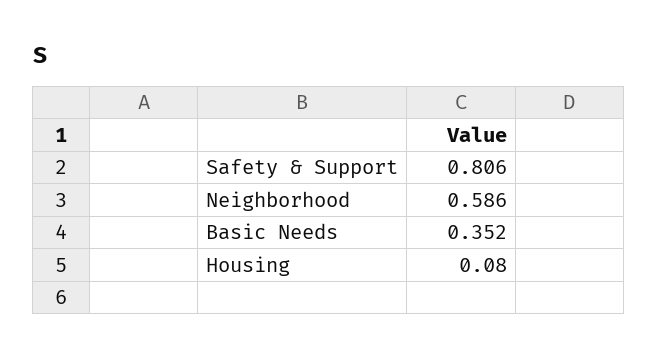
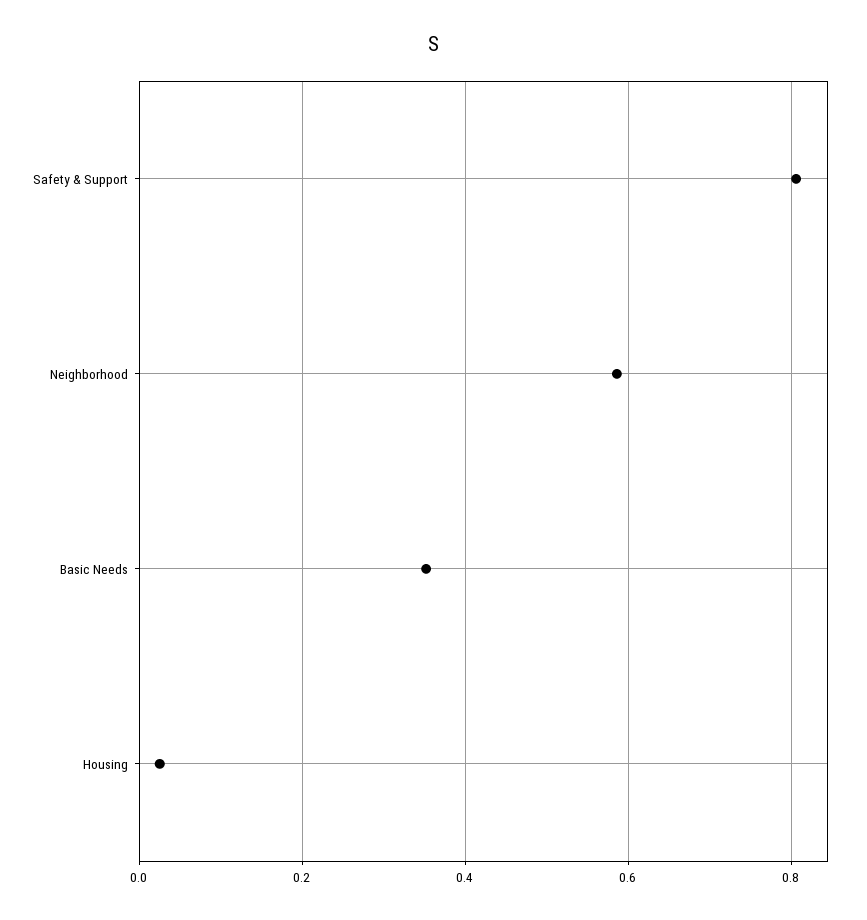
Housing: 0.08 -> 0.02

